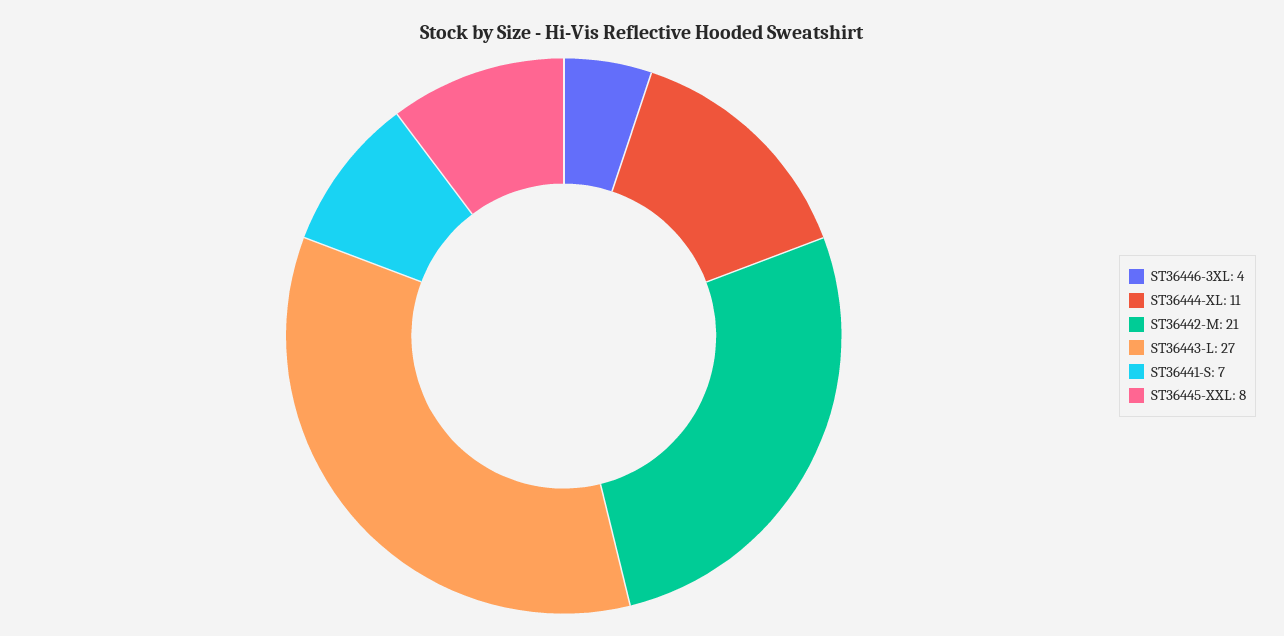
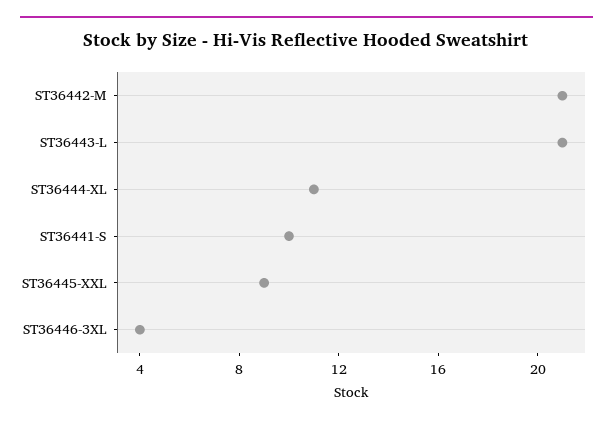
ST36443-L: 27 -> 21
ST36441-S: 7 -> 10
ST36445-XXL: 8 -> 9

